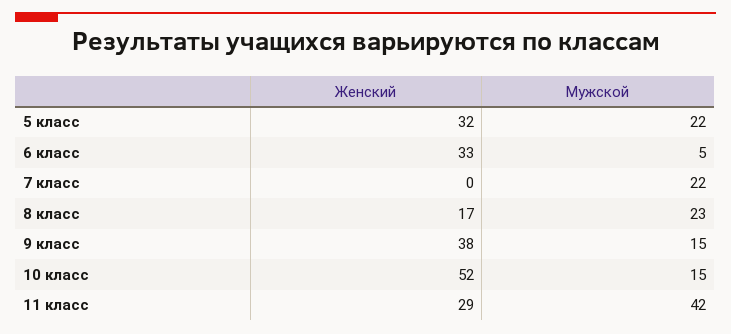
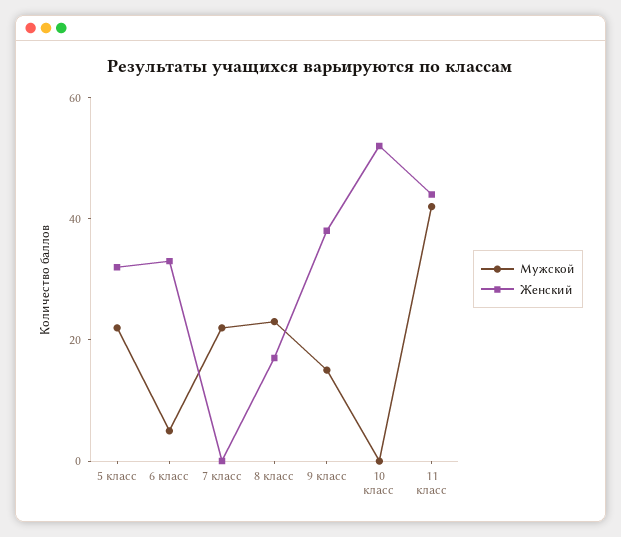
Мужской, 10 класс: 15 -> 0
Женский, 11 класс: 29 -> 45

